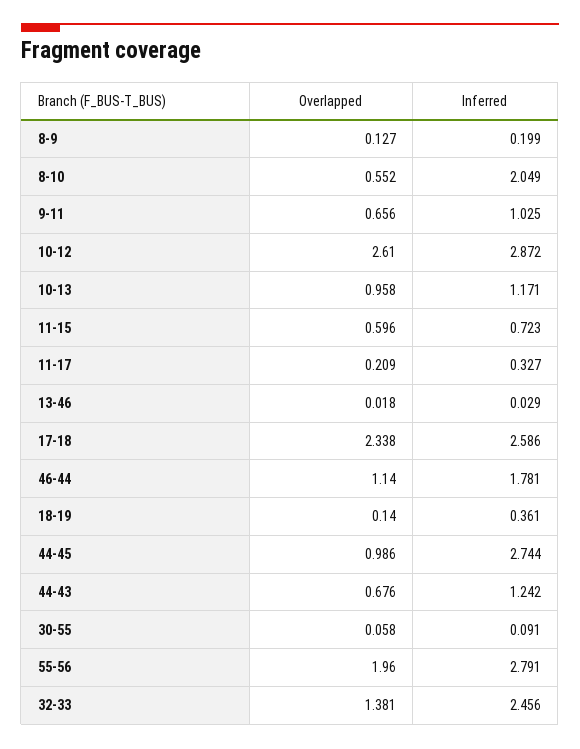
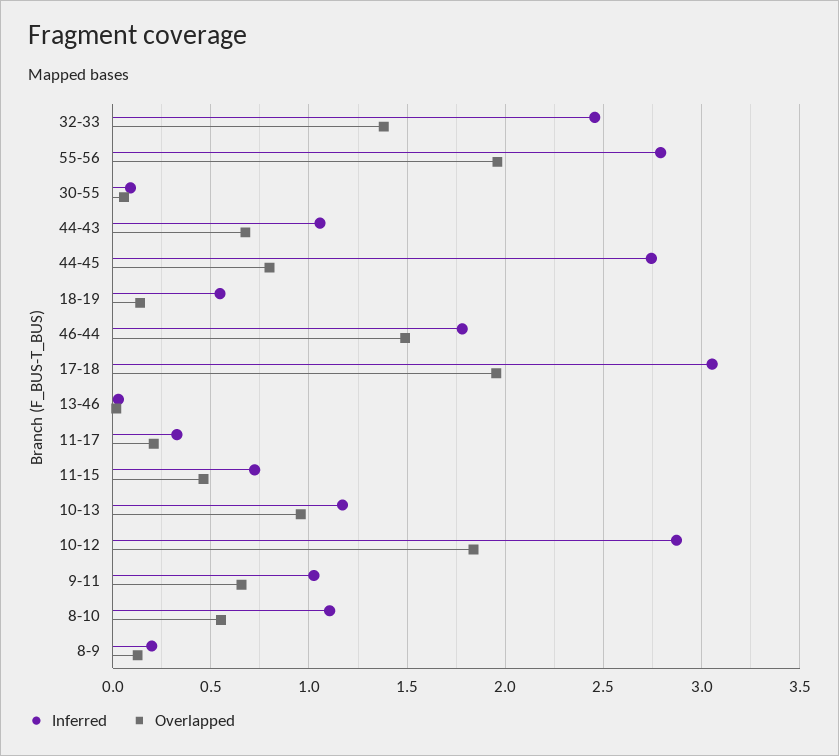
Inferred, 8-10: 2.049 -> 1.1
Overlapped, 10-12: 2.61 -> 1.85
Overlapped, 11-15: 0.596 -> 0.45
Overlapped, 17-18: 2.338 -> 1.95
Inferred, 17-18: 2.586 -> 3.05
Overlapped, 46-44: 1.14 -> 1.5
Inferred, 18-19: 0.361 -> 0.55
Overlapped, 44-45: 0.986 -> 0.8
Inferred, 44-43: 1.242 -> 1.05

